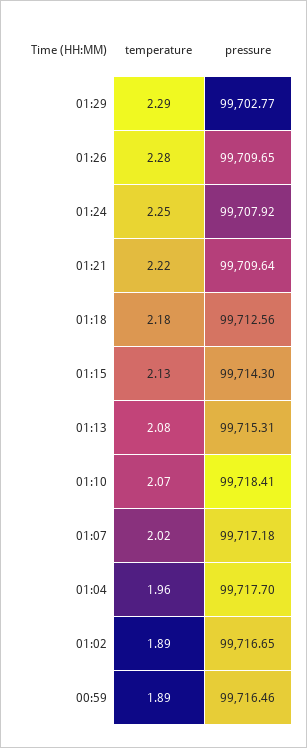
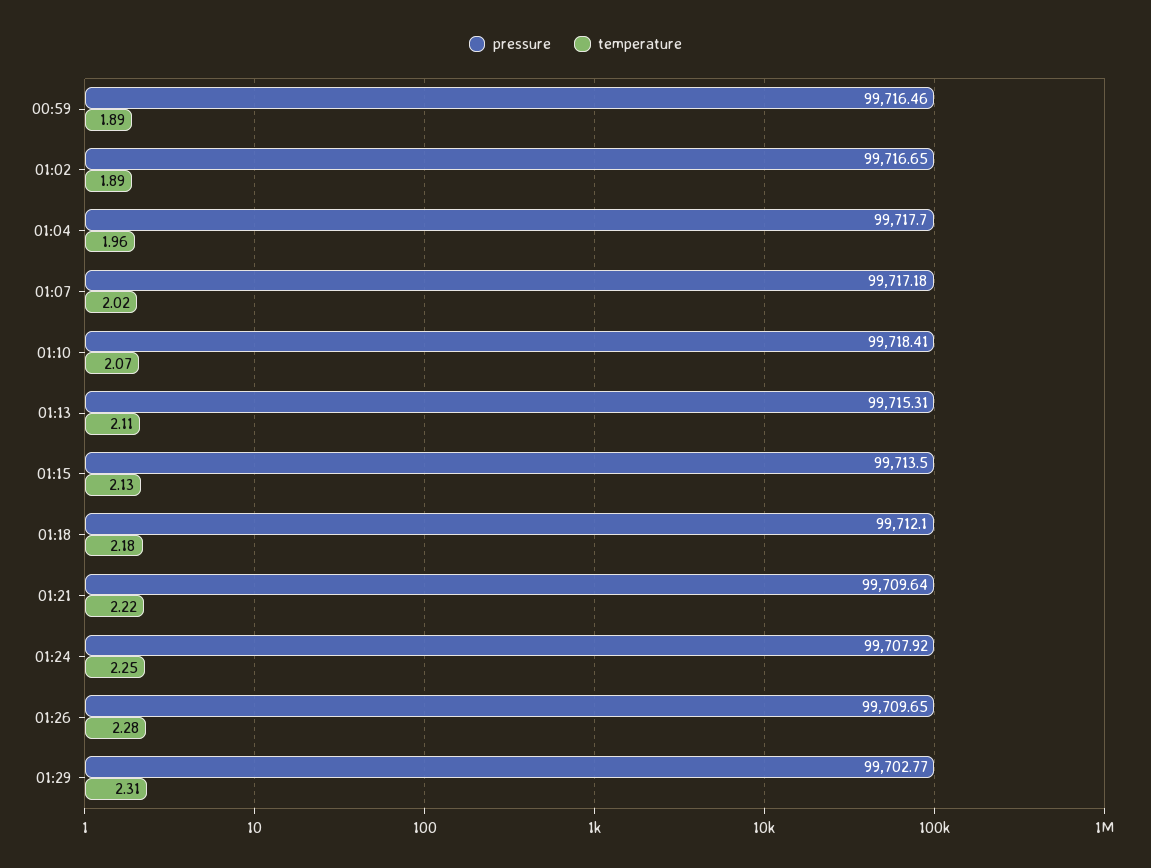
temperature, 01:29: 2.29 -> 2.31
pressure, 01:18: 99712.56 -> 99712.1
pressure, 01:15: 99714.3 -> 99713.5
temperature, 01:13: 2.08 -> 2.11

